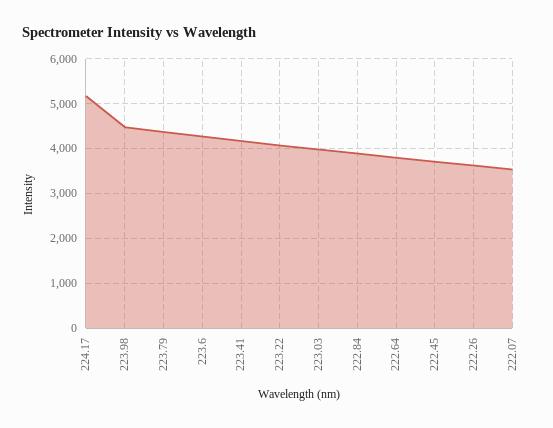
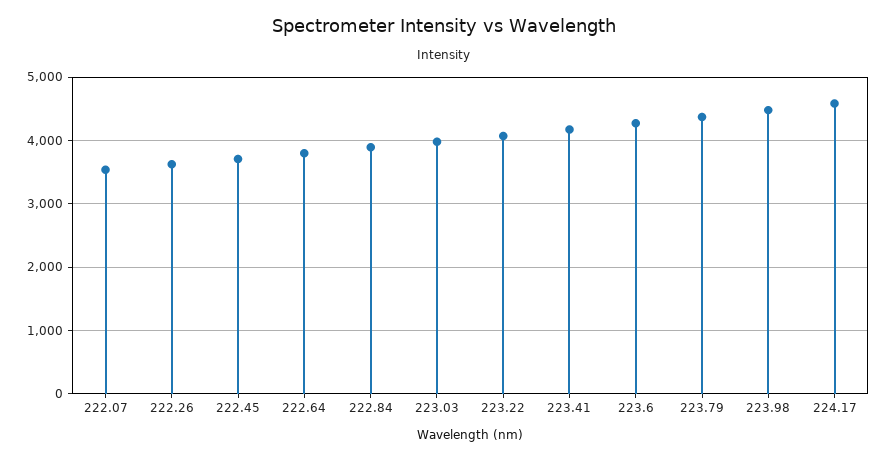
224.17: 5200 -> 4600

